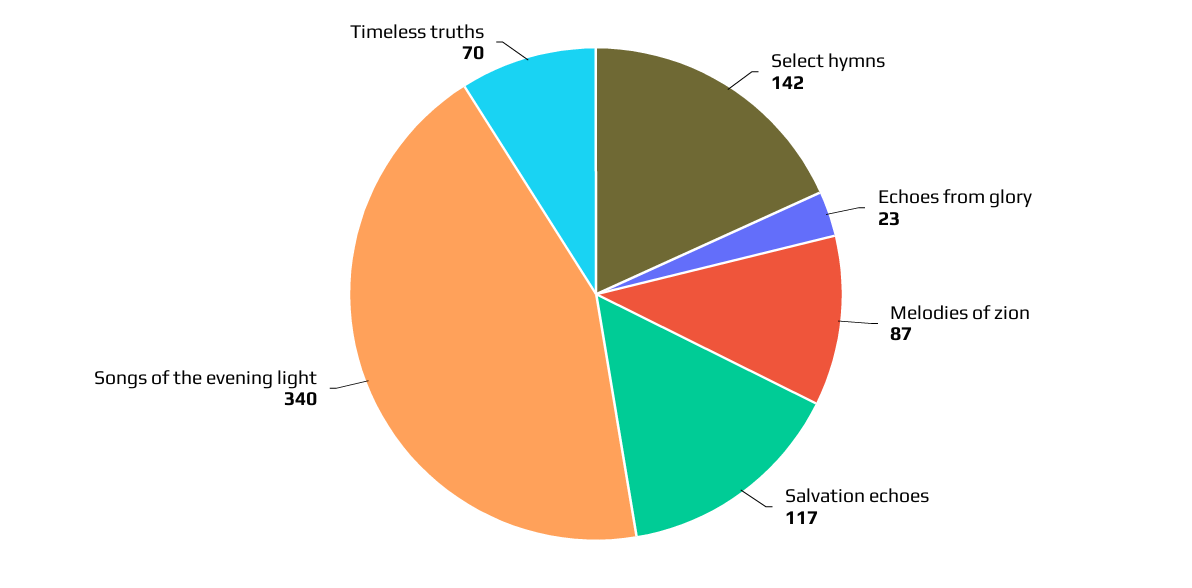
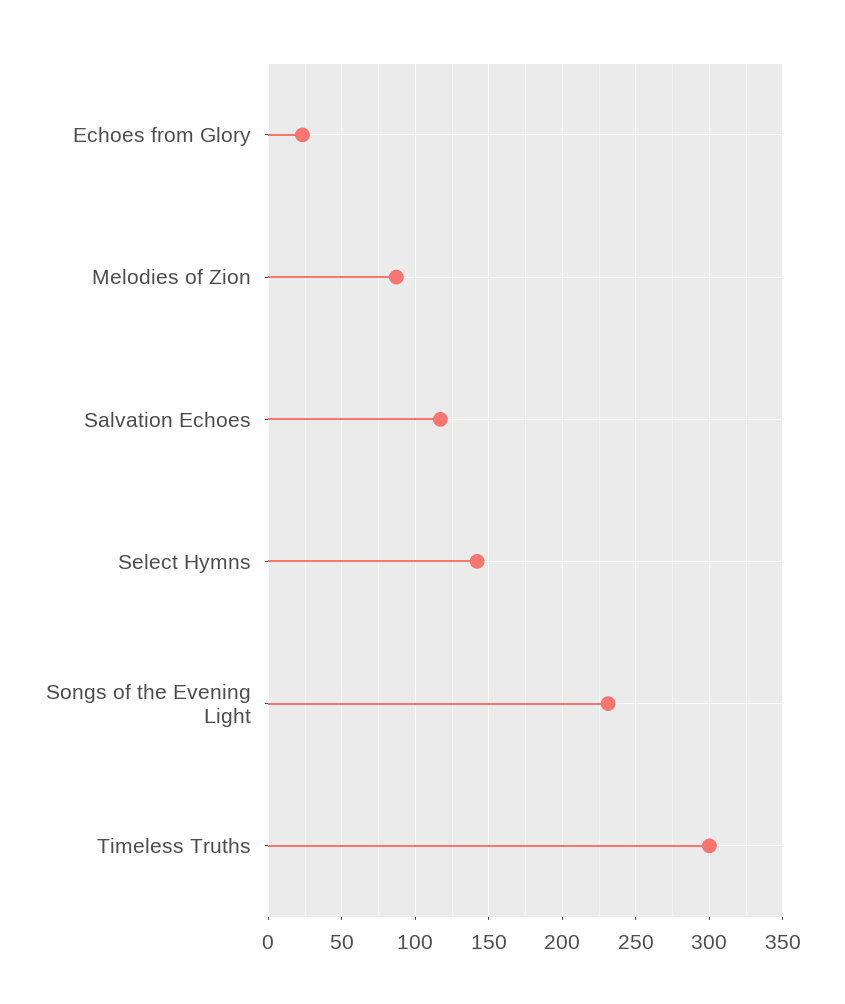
Songs of the evening light: 340 -> 230
Timeless truths: 70 -> 300

